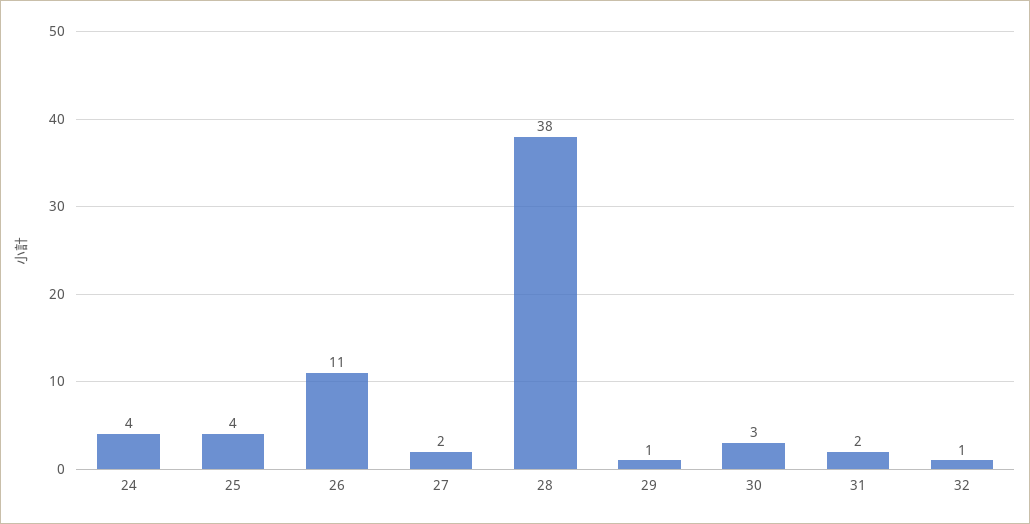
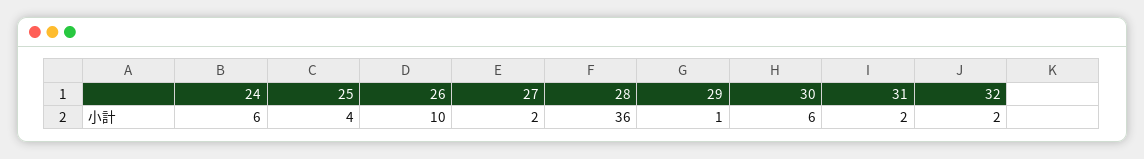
24: 4 -> 6
26: 11 -> 10
28: 38 -> 36
30: 3 -> 6
32: 1 -> 2

